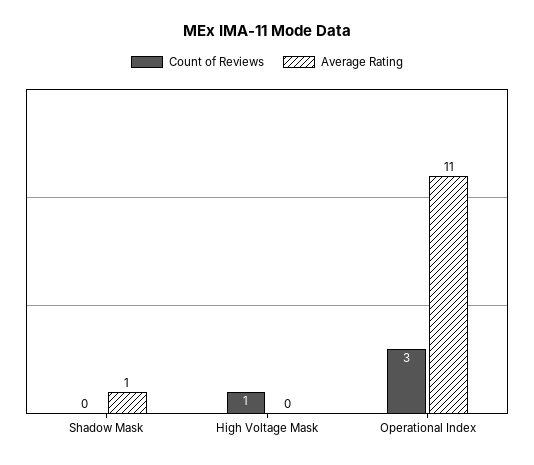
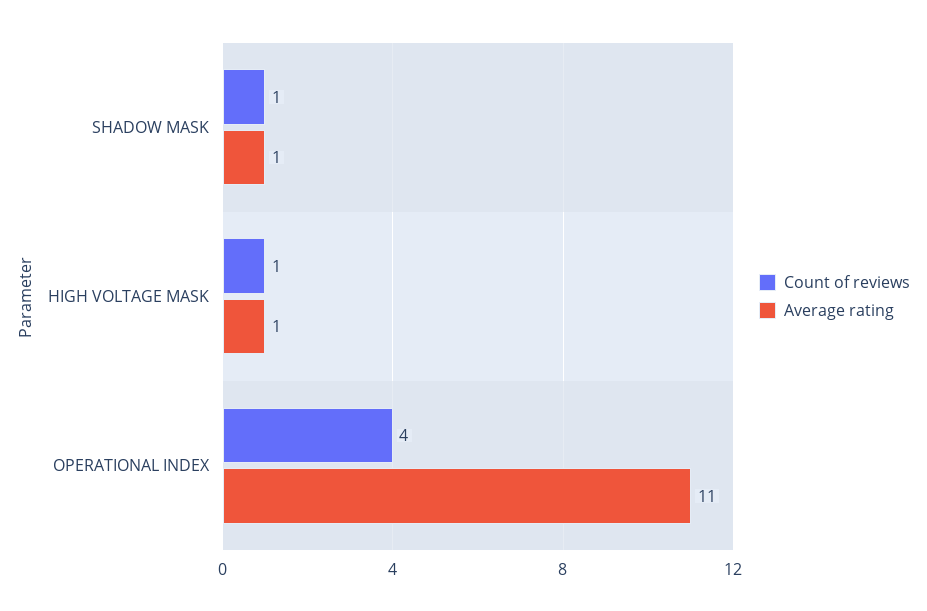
Count of Reviews, Shadow Mask: 0 -> 1
Average Rating, High Voltage Mask: 0 -> 1
Count of Reviews, Operational Index: 3 -> 4

